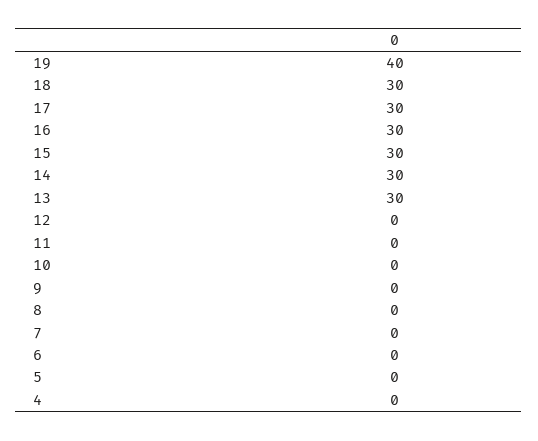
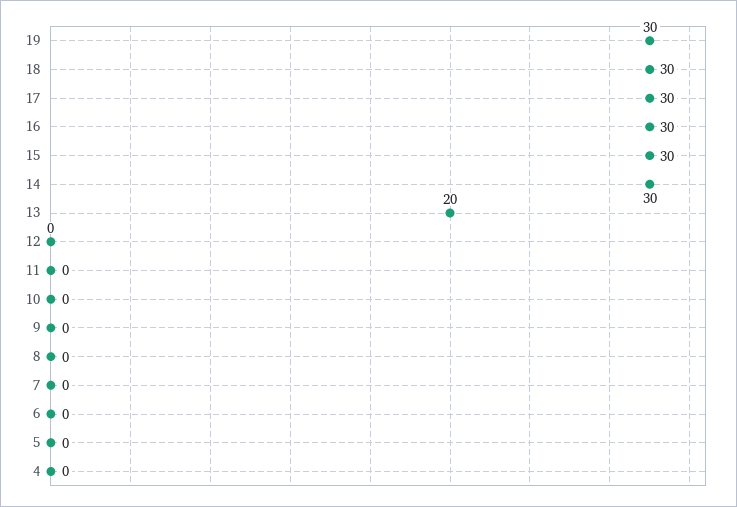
19: 40 -> 30
13: 30 -> 20

